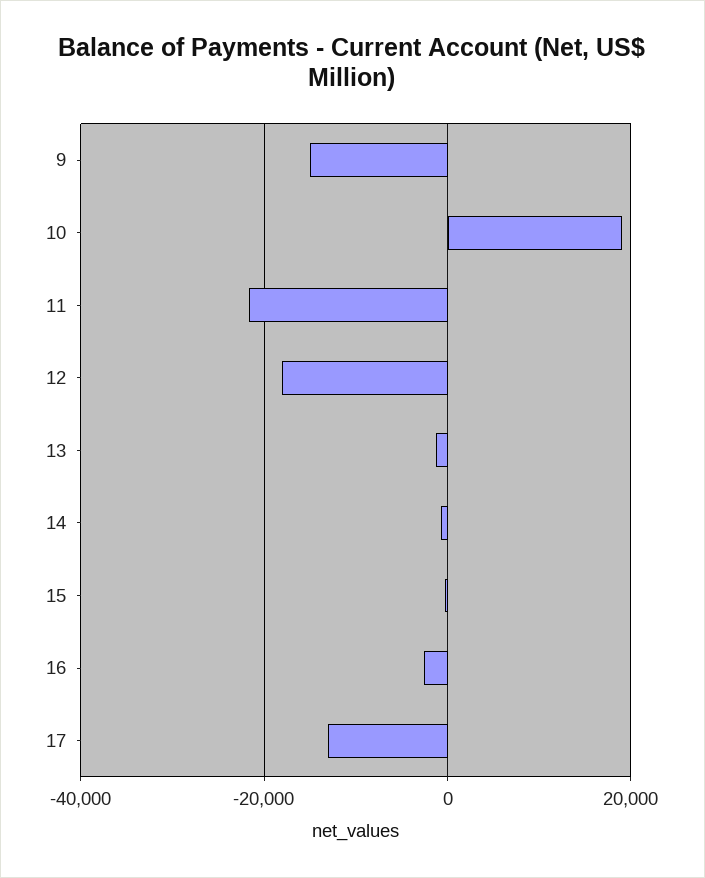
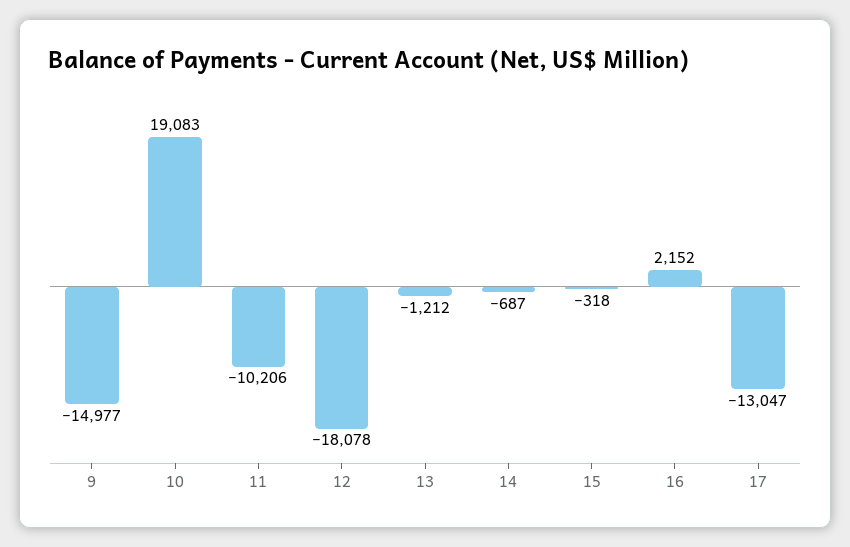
11: -22000 -> -10206
16: -2000 -> 2152

